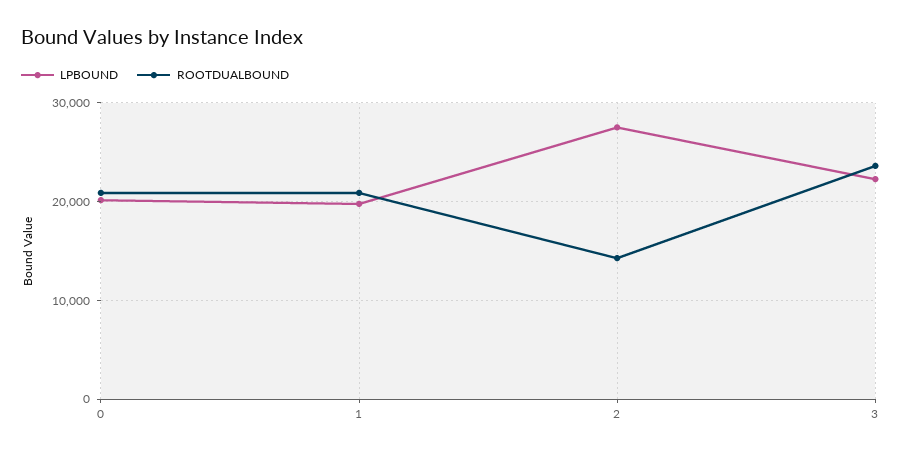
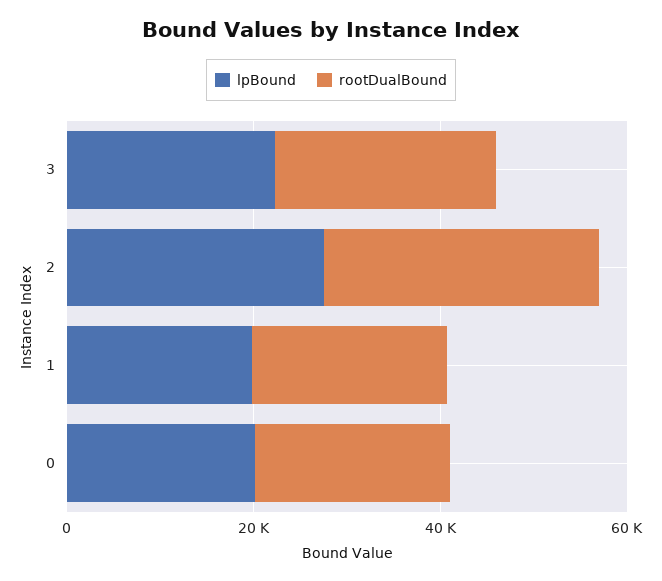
ROOTDUALBOUND, 2: 14000 -> 30000

